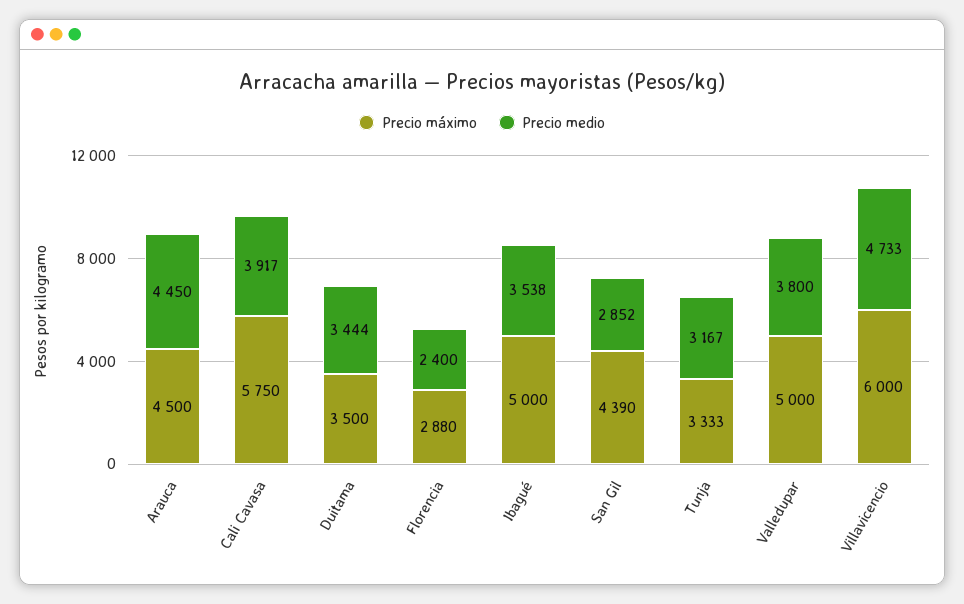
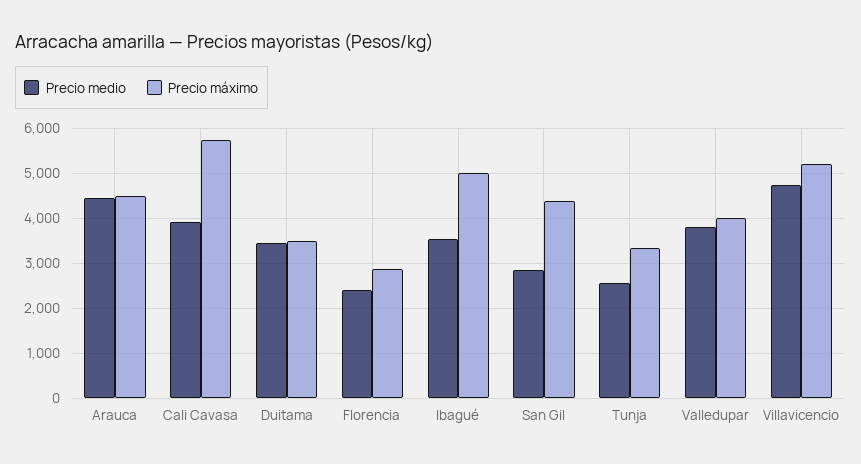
Precio medio, Tunja: 3167 -> 2600
Precio máximo, Valledupar: 5000 -> 4000
Precio máximo, Villavicencio: 6000 -> 5200

